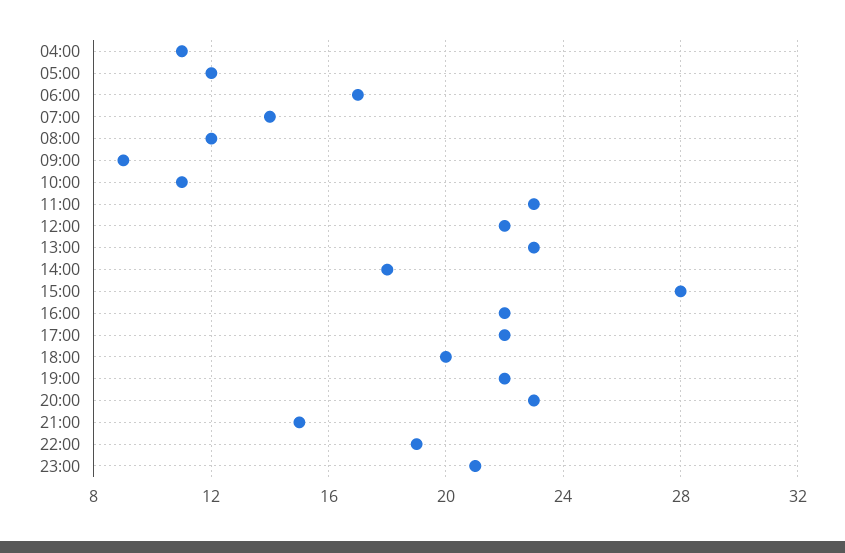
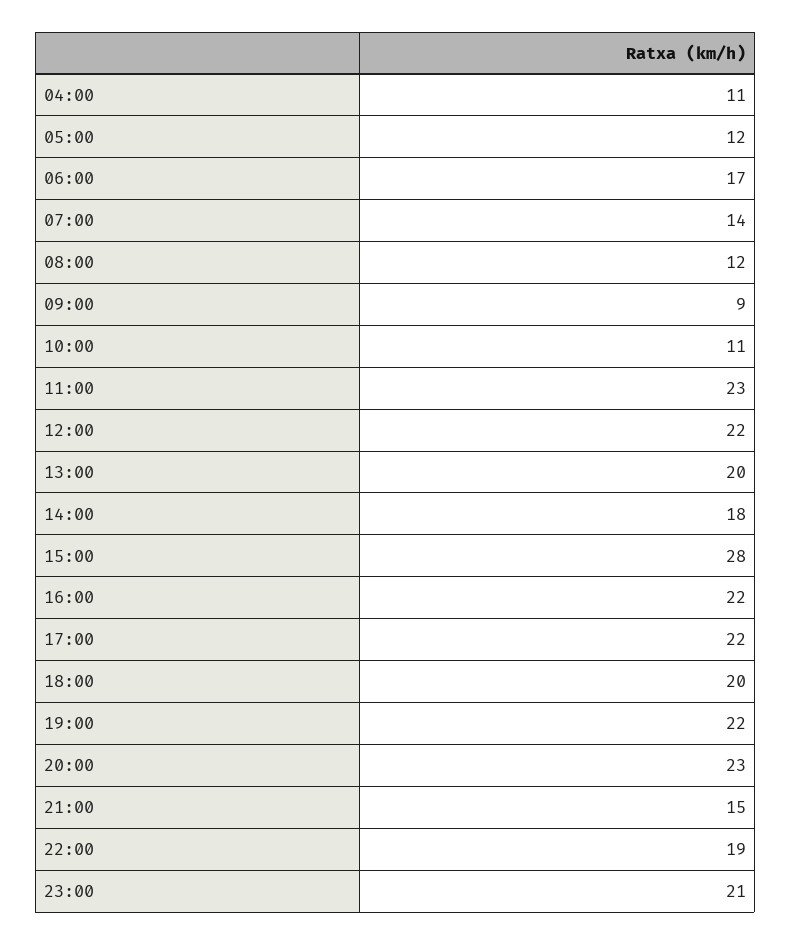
13:00: 23 -> 20

